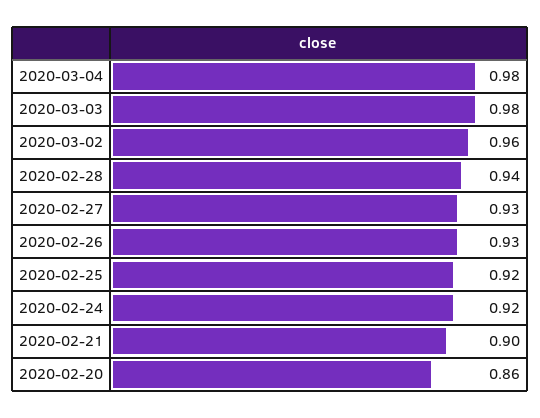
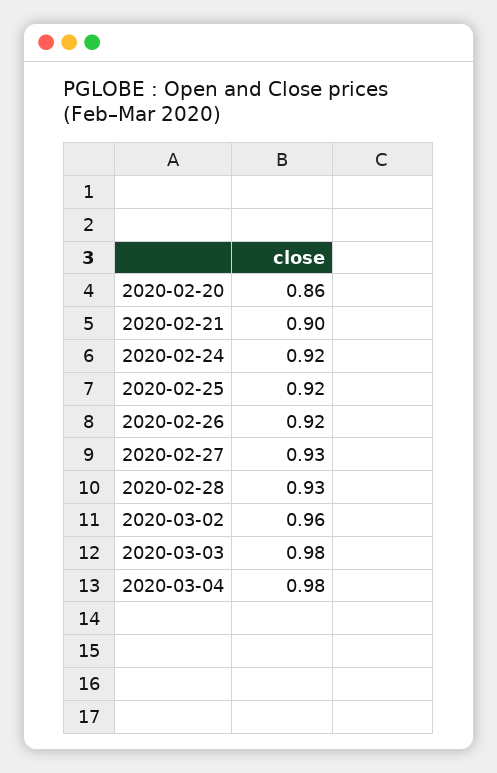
2020-02-28: 0.94 -> 0.93
2020-02-26: 0.93 -> 0.92

